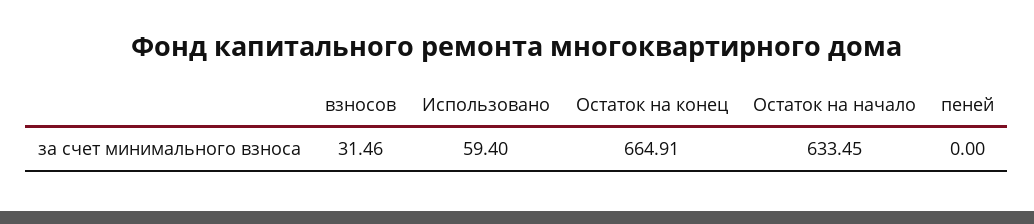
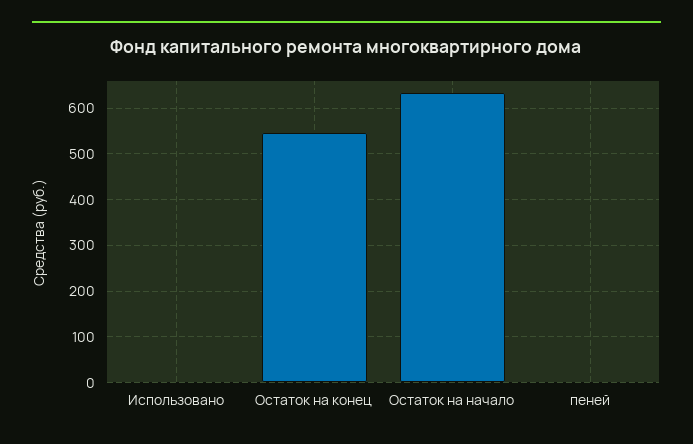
взносов: 31.46 -> none
Использовано: 59.4 -> 0
Остаток на конец: 664.91 -> 540

